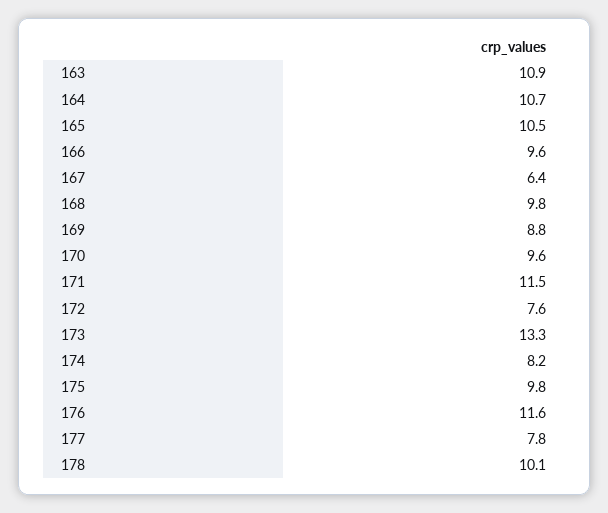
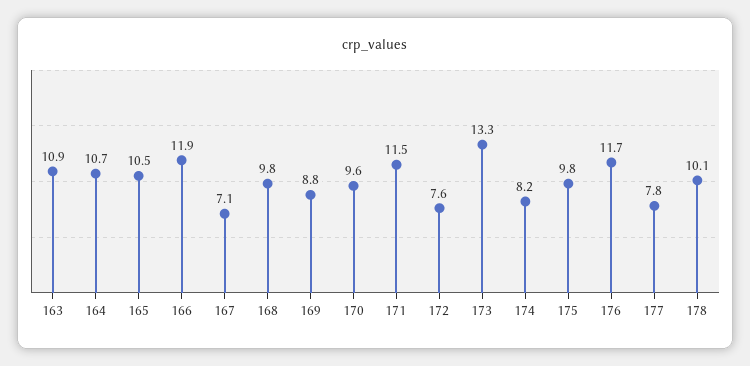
166: 9.6 -> 11.9
167: 6.4 -> 7.1
176: 11.6 -> 11.7

